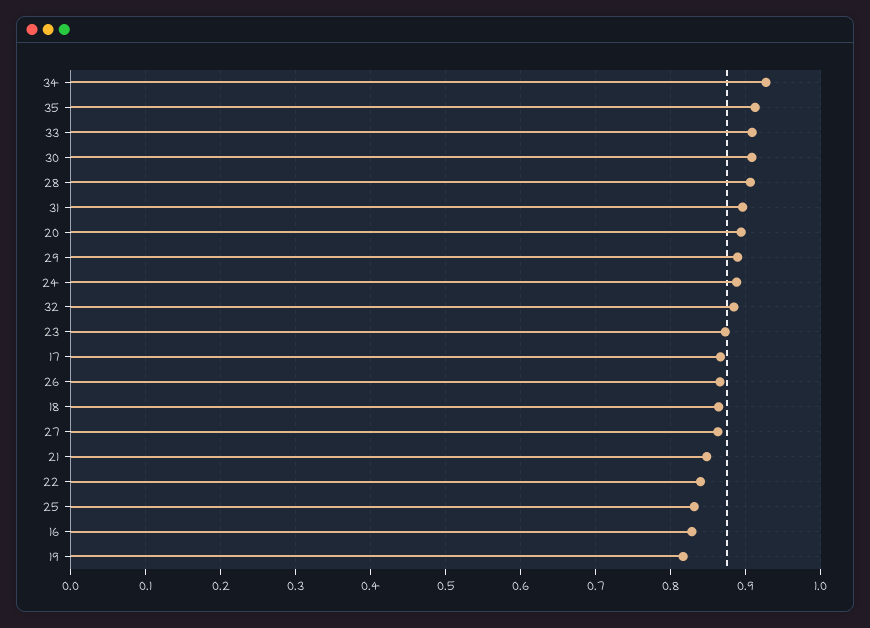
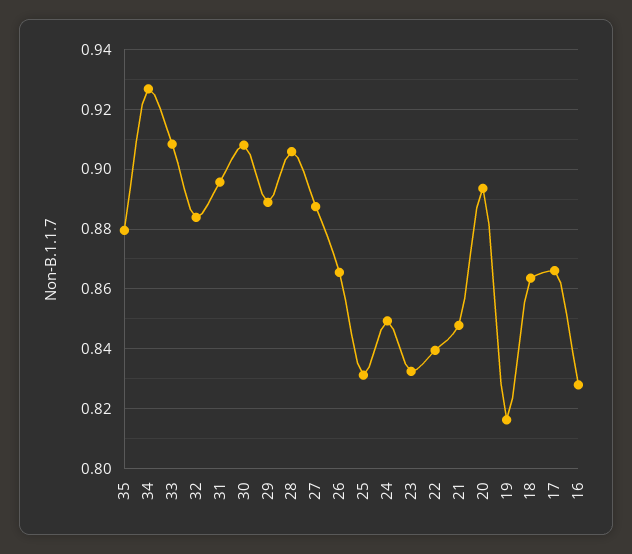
35: 0.91 -> 0.88
24: 0.89 -> 0.85
23: 0.87 -> 0.8325
27: 0.86 -> 0.8875

